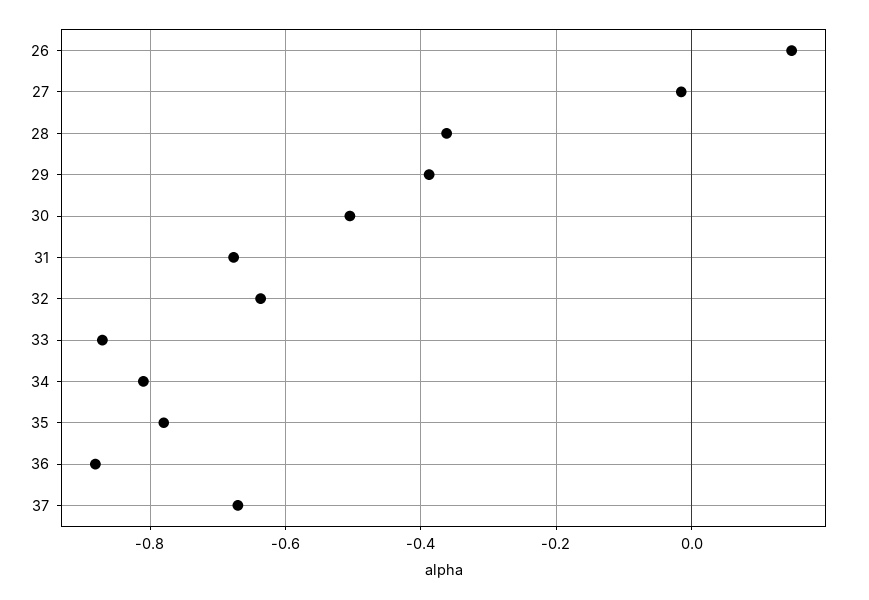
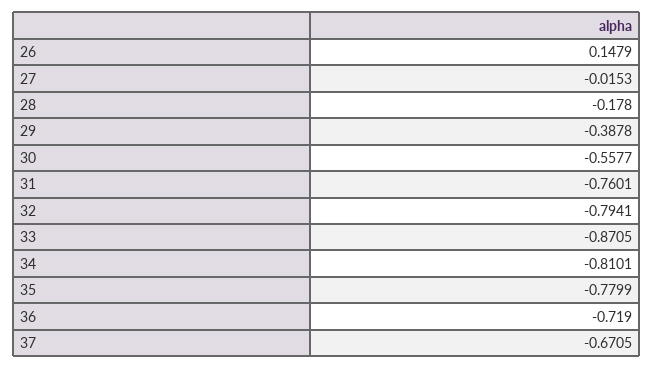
28: -0.36 -> -0.178
30: -0.5 -> -0.5577
31: -0.68 -> -0.7601
32: -0.64 -> -0.7941
36: -0.88 -> -0.719

